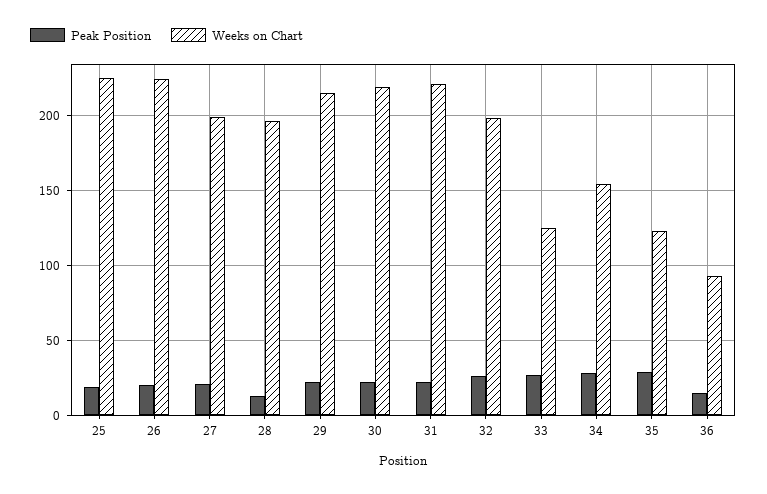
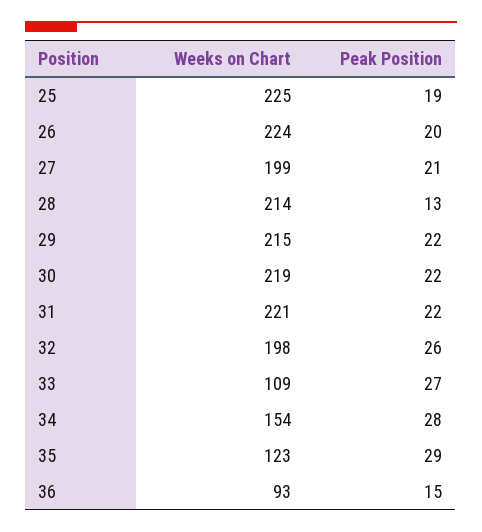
Weeks on Chart, 28: 195 -> 214
Weeks on Chart, 33: 125 -> 109

